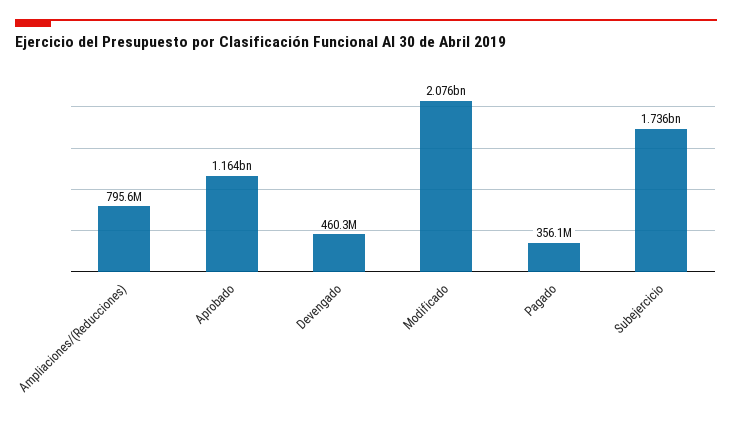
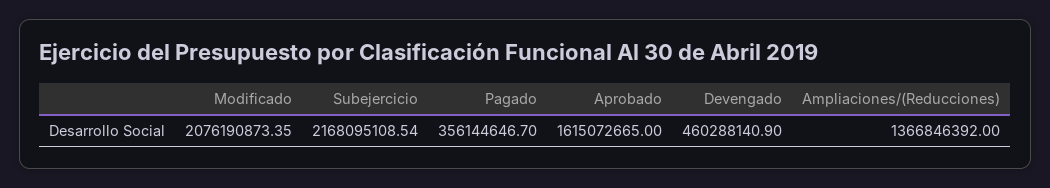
Ampliaciones/(Reducciones): 795600000 -> 1366846392
Aprobado: 1164000000 -> 1615072665
Subejercicio: 1736000000 -> 2168095108.54

